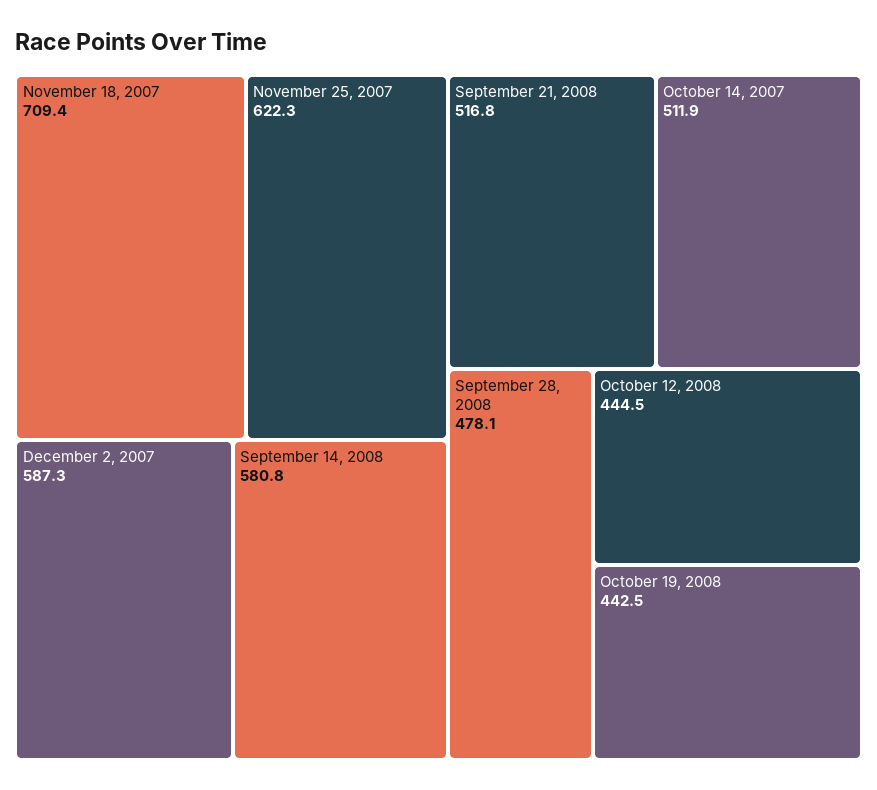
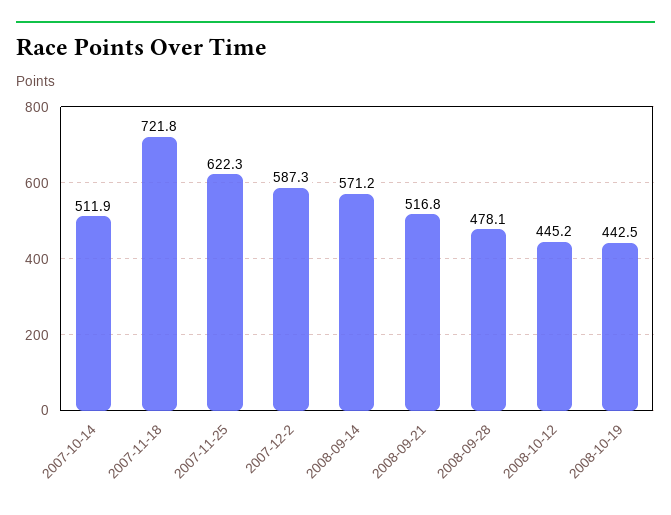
November 18, 2007: 709.4 -> 721.8
September 14, 2008: 580.8 -> 571.2
October 12, 2008: 444.5 -> 445.2

